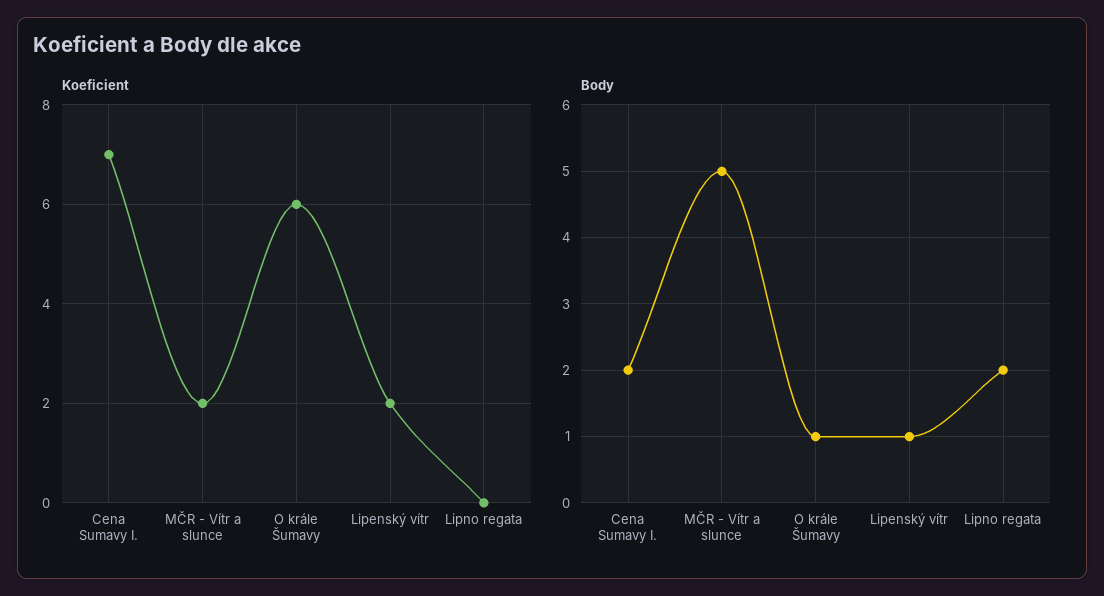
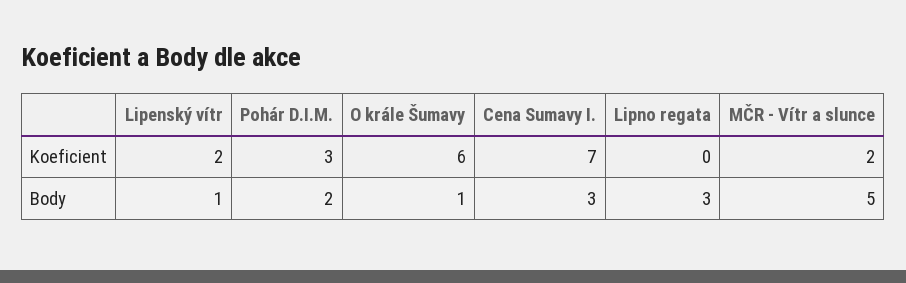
Body, Cena Sumavy I.: 2 -> 3
Body, Lipno regata: 2 -> 3
Koeficient, Pohár D.I.M.: none -> 3
Body, Pohár D.I.M.: none -> 2

